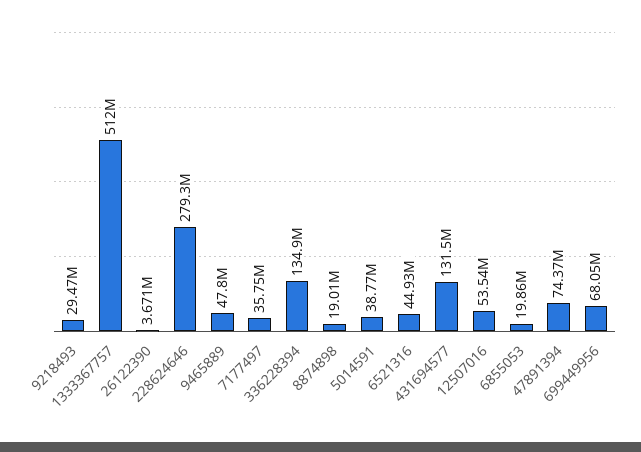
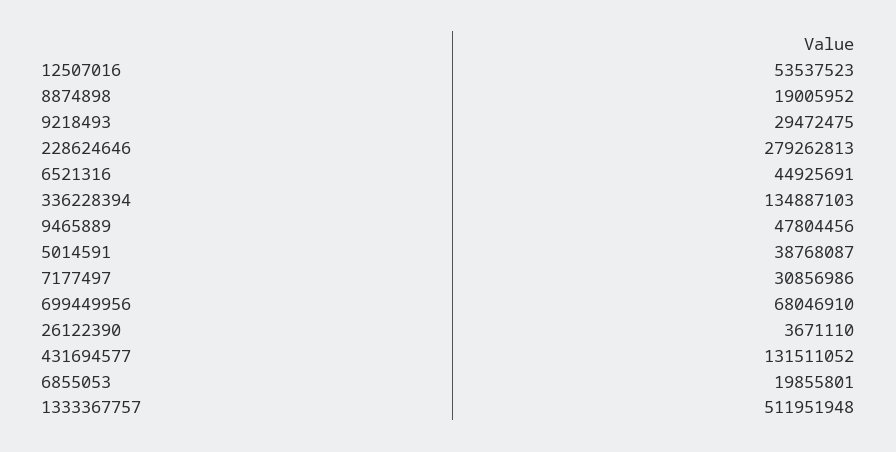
7177497: 35750000 -> 30856986
47891394: 74370000 -> none

